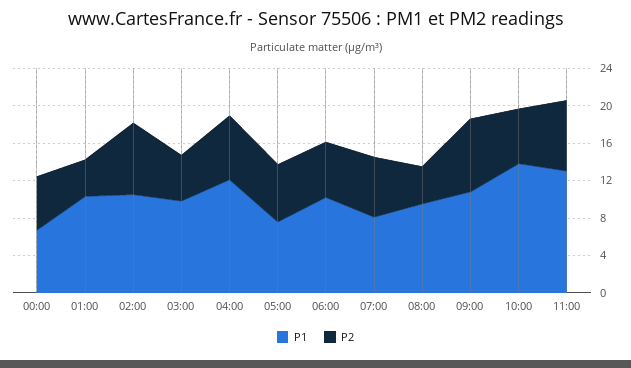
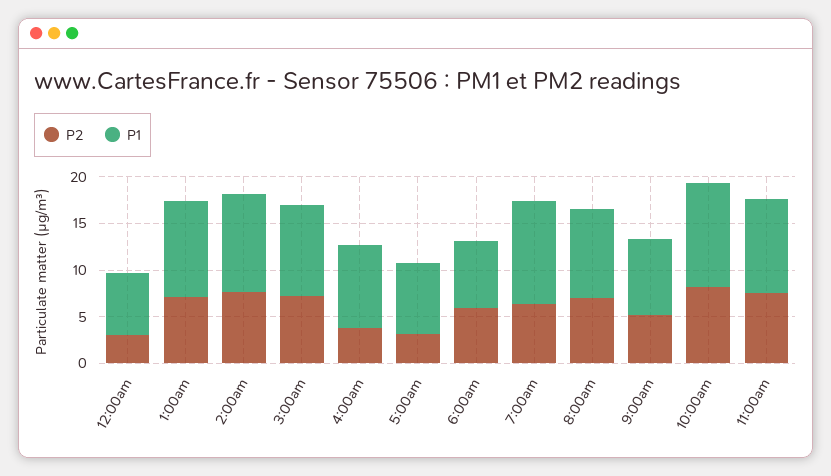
P2, 00:00: 6 -> 3
P2, 01:00: 4 -> 7
P2, 03:00: 5 -> 7
P1, 04:00: 12 -> 9
P2, 04:00: 7 -> 4
P2, 05:00: 6 -> 3
P1, 06:00: 10 -> 7
P1, 07:00: 8 -> 11
P2, 08:00: 4 -> 7
P1, 09:00: 11 -> 8
P2, 09:00: 8 -> 5
P1, 10:00: 14 -> 11
P2, 10:00: 6 -> 8
P1, 11:00: 13 -> 10

